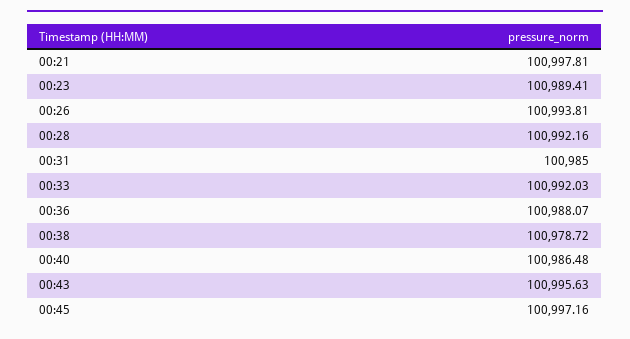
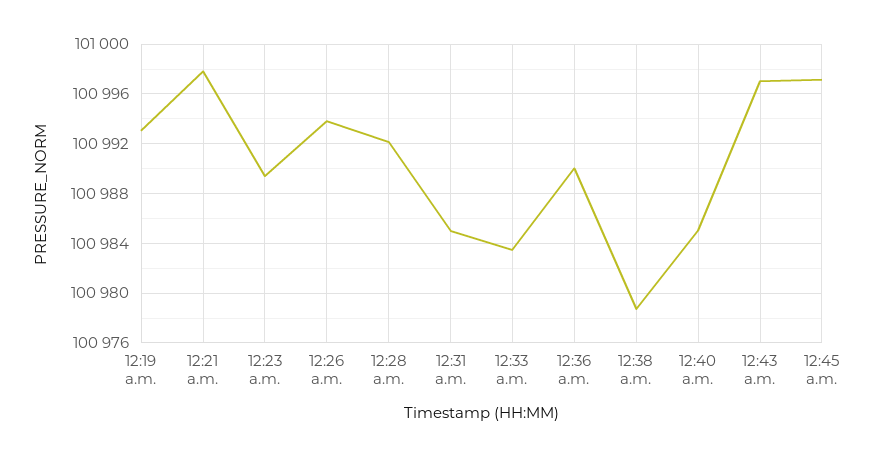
00:33: 100992.03 -> 100983.5
00:36: 100988.07 -> 100990
00:40: 100986.48 -> 100985
00:43: 100995.63 -> 100997
12:19 a.m.: none -> 100993

